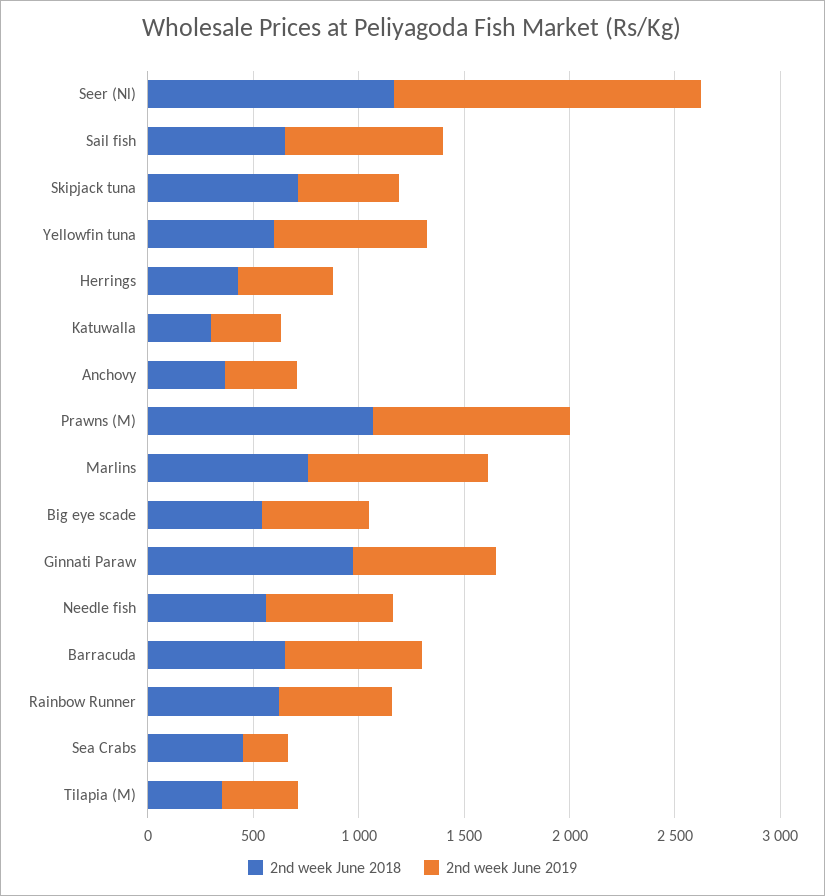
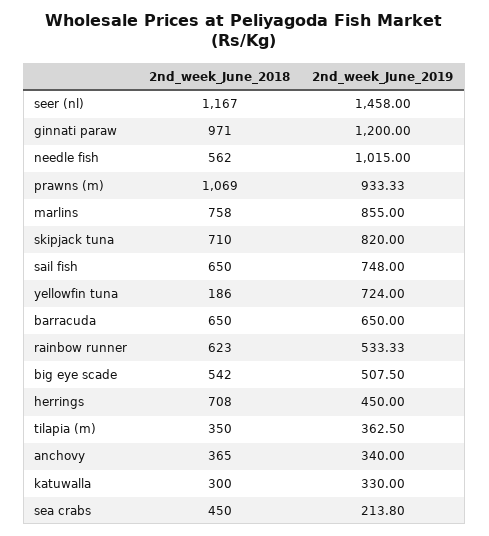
2nd week June 2019, Skipjack tuna: 500 -> 820
2nd week June 2018, Yellowfin tuna: 600 -> 186
2nd week June 2018, Herrings: 400 -> 708
2nd week June 2019, Ginnati Paraw: 700 -> 1200
2nd week June 2019, Needle fish: 600 -> 1015

